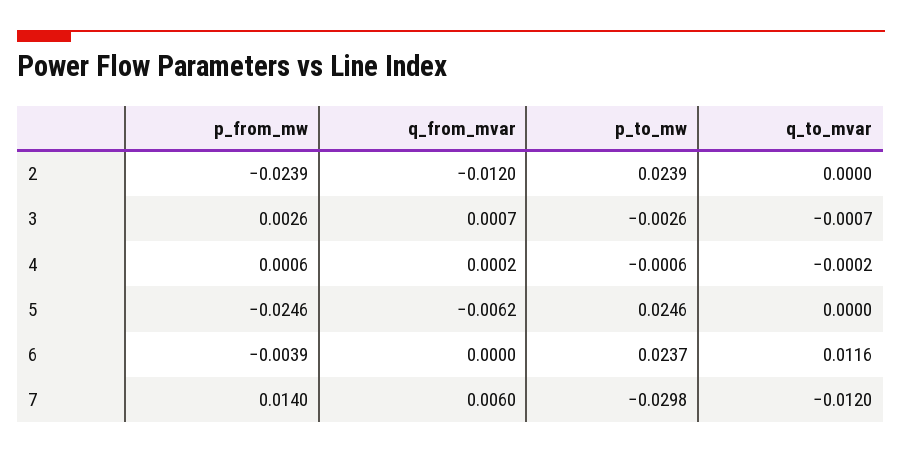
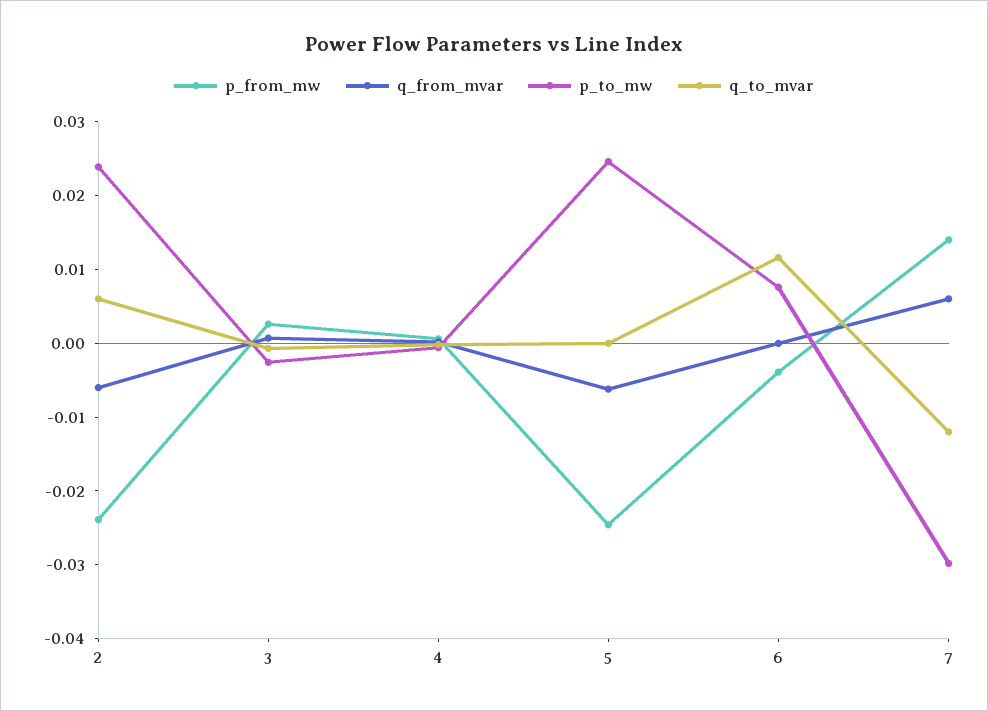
q_from_mvar, 2: -0.012 -> -0.006
q_to_mvar, 2: 0 -> 0.006
p_to_mw, 6: 0.0237 -> 0.008

